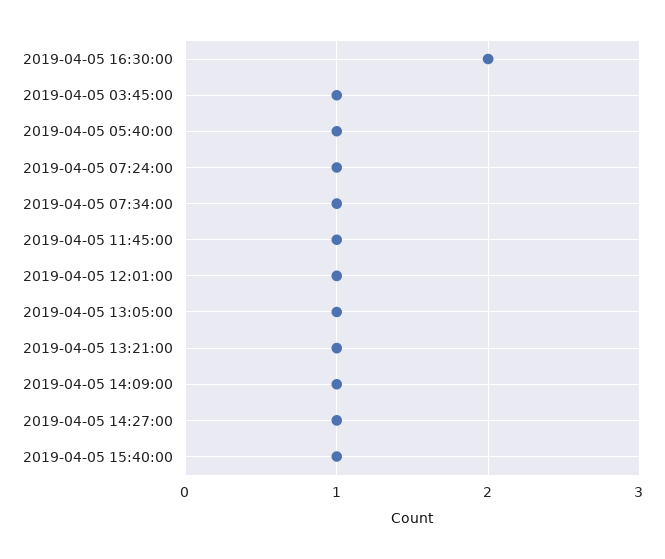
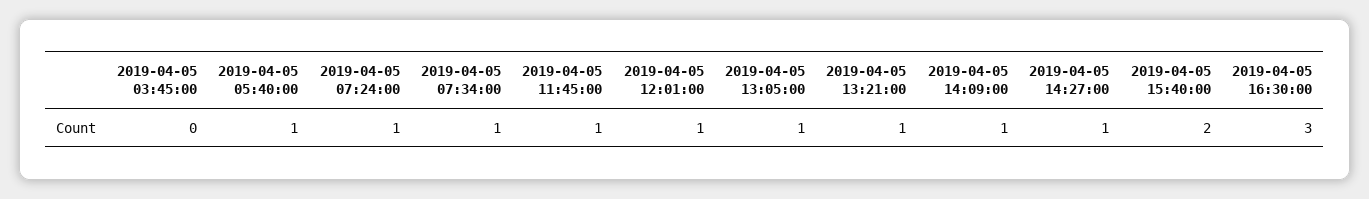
2019-04-05 16:30:00: 2 -> 3
2019-04-05 03:45:00: 1 -> 0
2019-04-05 15:40:00: 1 -> 2

